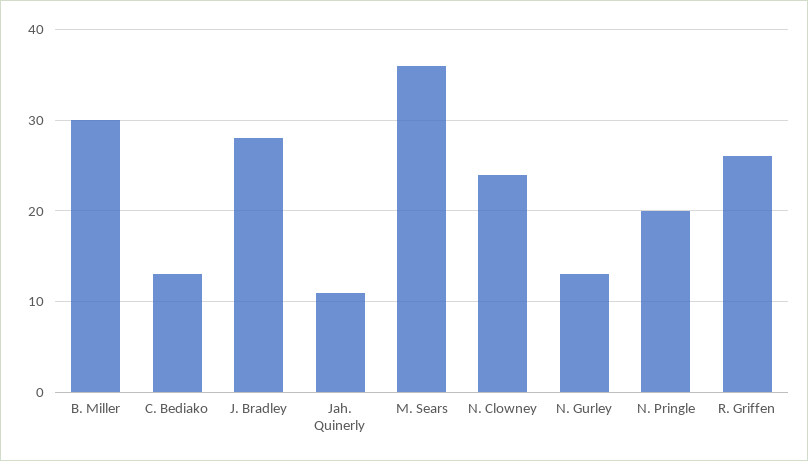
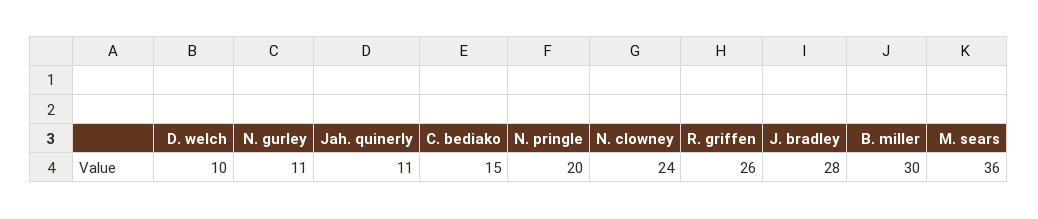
C. Bediako: 13 -> 15
N. Gurley: 13 -> 11
D. welch: none -> 10

